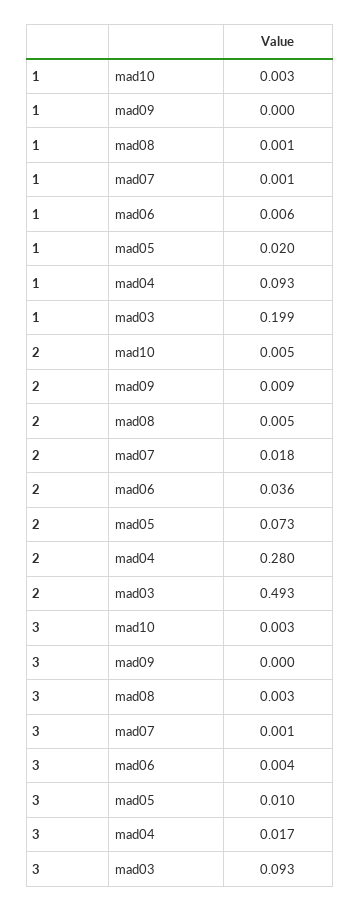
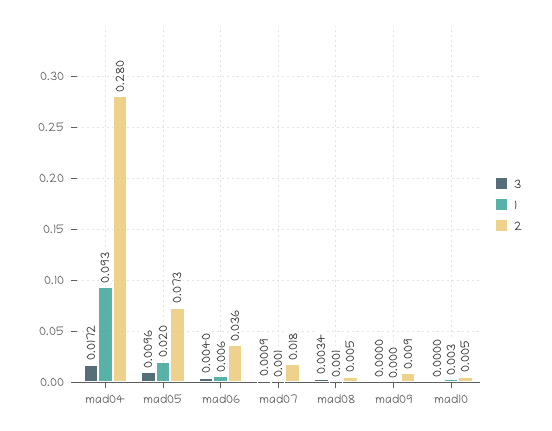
1, mad03: 0.199 -> none
2, mad03: 0.493 -> none
3, mad10: 0.003 -> 0
3, mad03: 0.093 -> none

